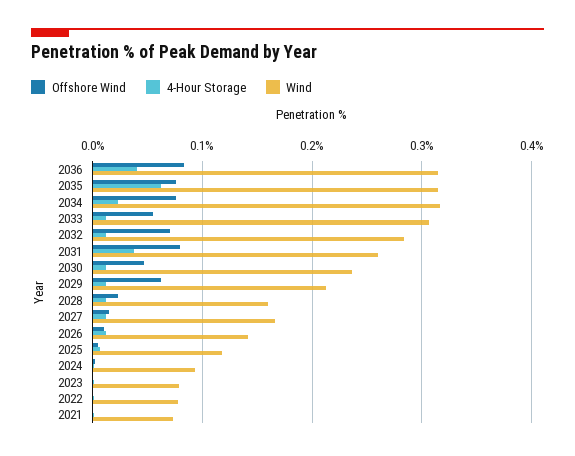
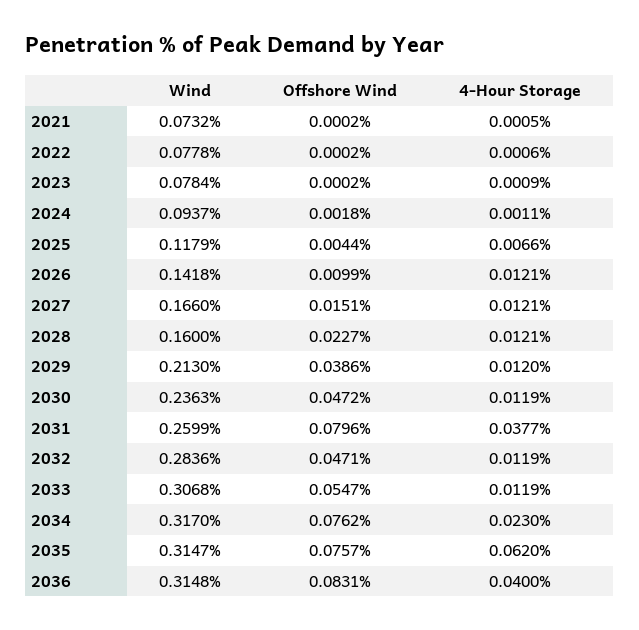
Offshore Wind, 2032: 0.07 -> 0.0471
Offshore Wind, 2029: 0.06 -> 0.0386

